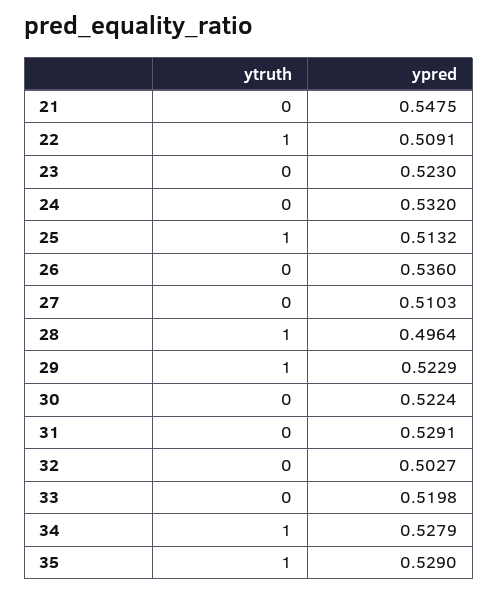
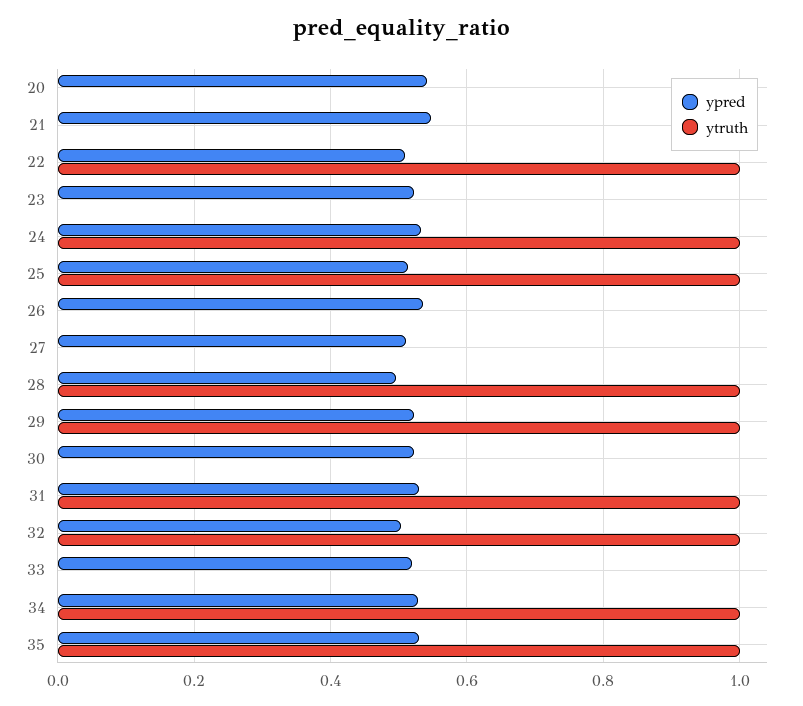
ytruth, 24: 0 -> 1
ytruth, 31: 0 -> 1
ytruth, 32: 0 -> 1
ypred, 20: none -> 0.54
ytruth, 20: none -> 0

